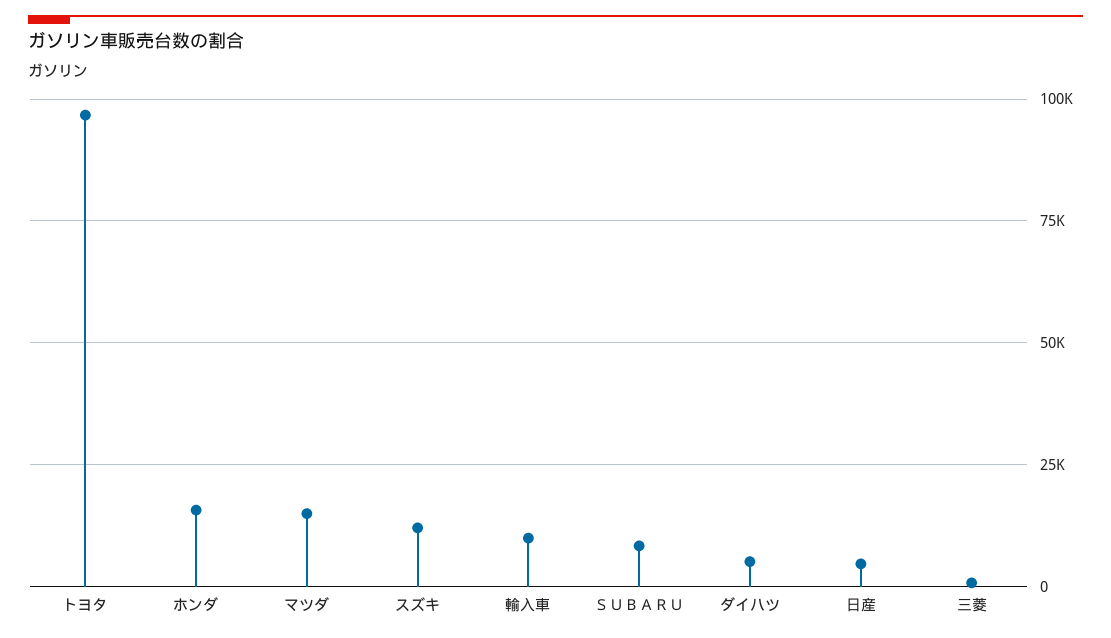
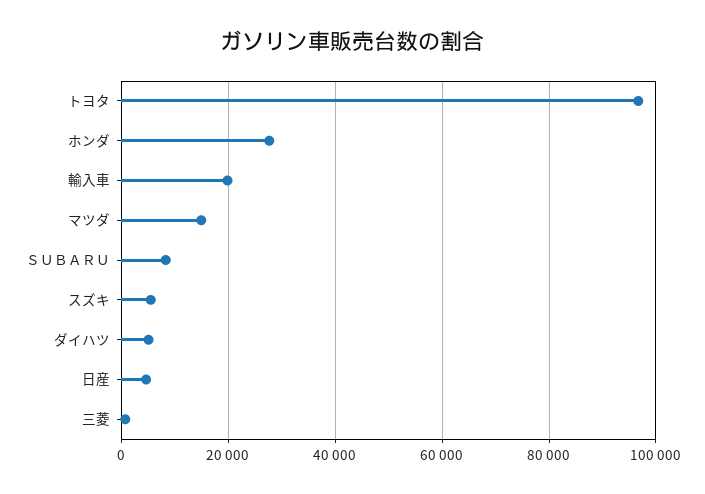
ホンダ: 15000 -> 28000
スズキ: 12500 -> 6000
輸入車: 10000 -> 20000

